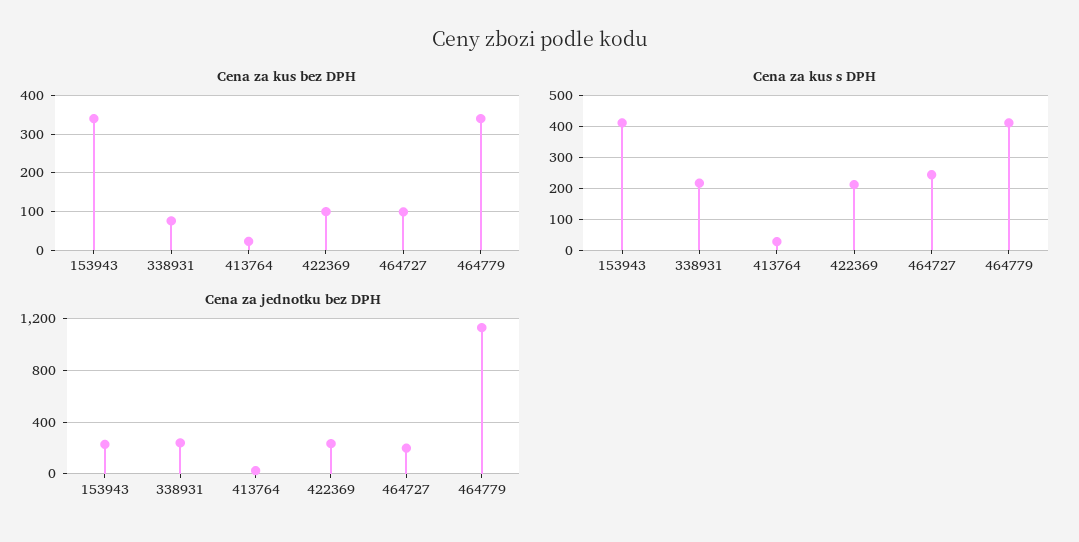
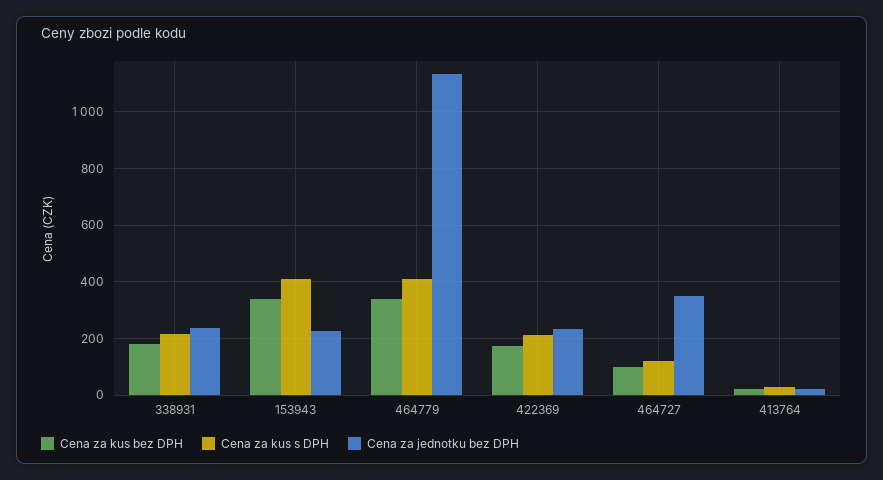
Cena za kus bez DPH, 338931: 80 -> 175
Cena za kus bez DPH, 422369: 100 -> 175
Cena za kus s DPH, 464727: 240 -> 125
Cena za jednotku bez DPH, 464727: 200 -> 350

